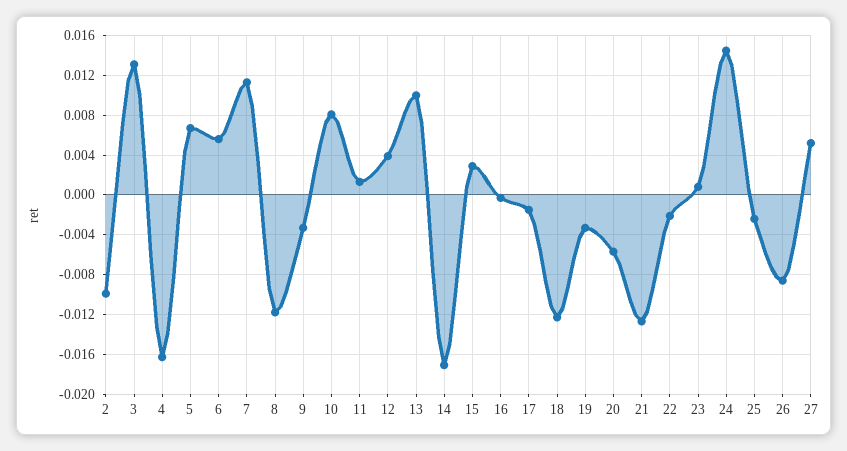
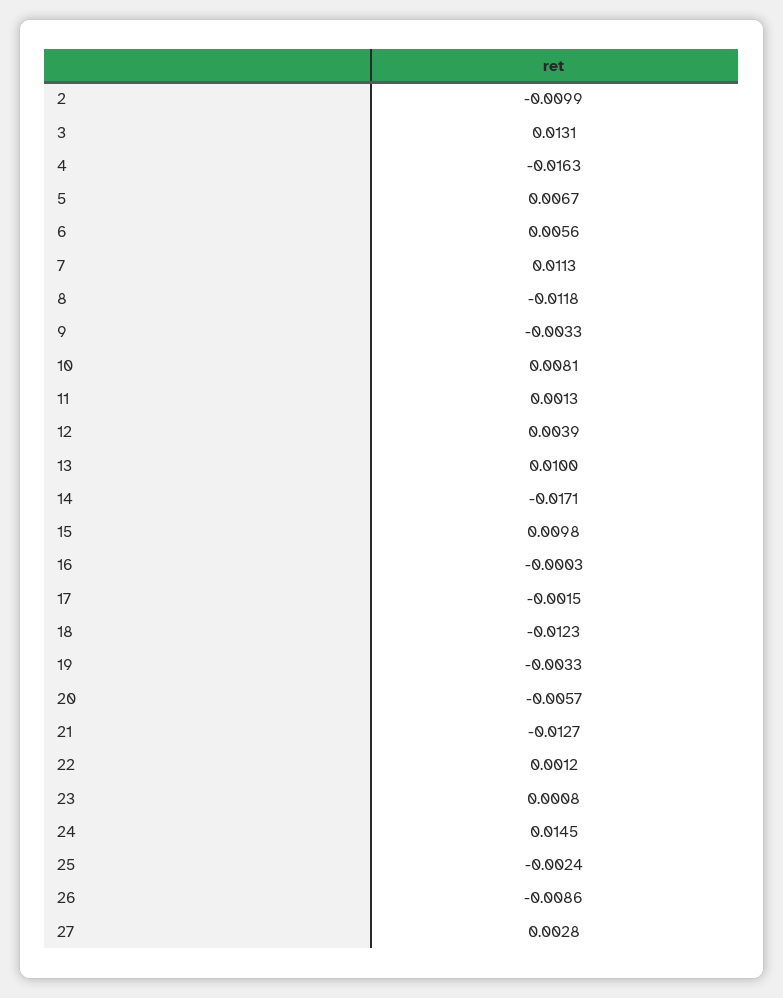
15: 0.003 -> 0.0098
22: -0.002 -> 0.0012
27: 0.005 -> 0.0028

